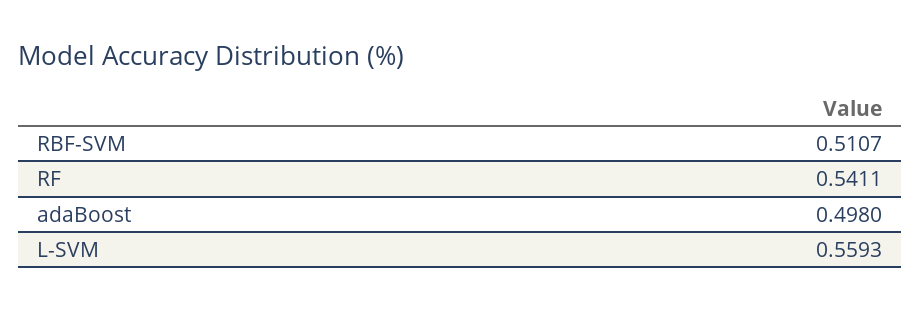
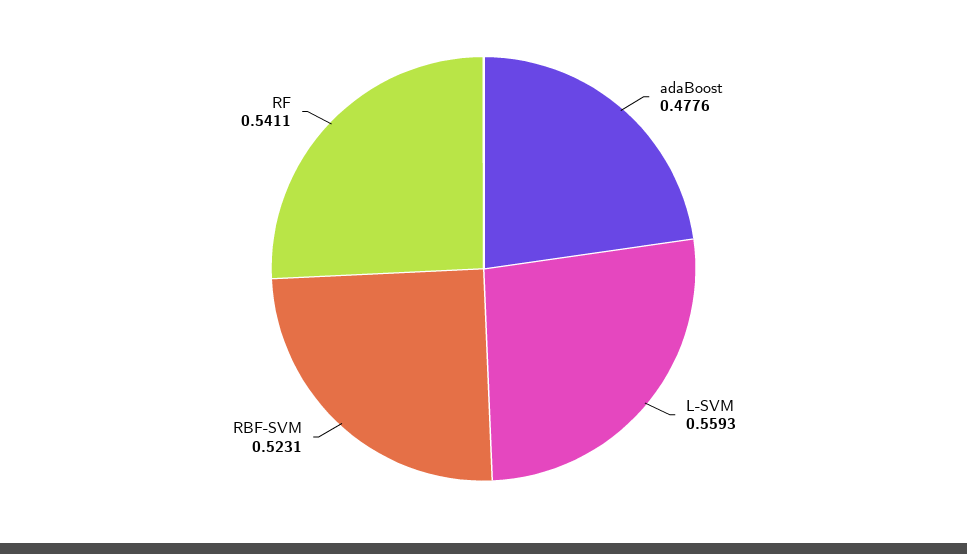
RBF-SVM: 0.5107 -> 0.5231
adaBoost: 0.498 -> 0.4776

